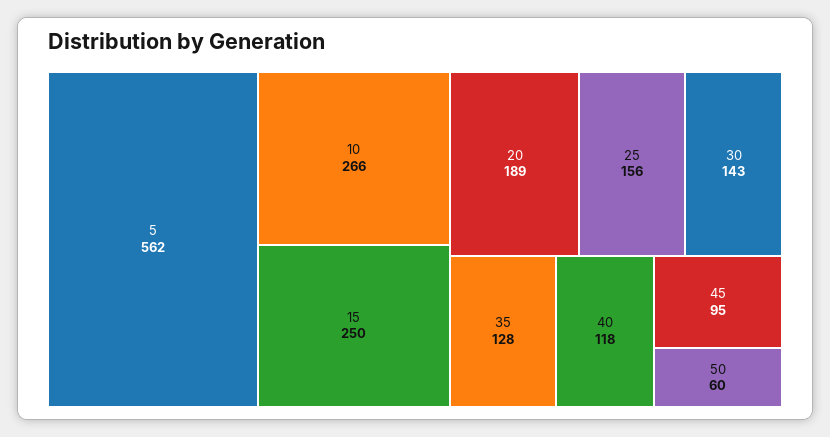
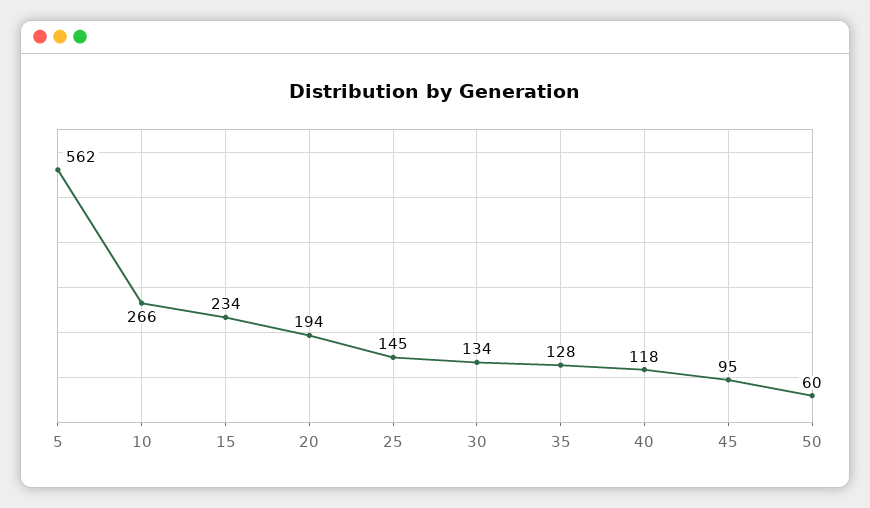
15: 250 -> 234
20: 189 -> 194
25: 156 -> 145
30: 143 -> 134

